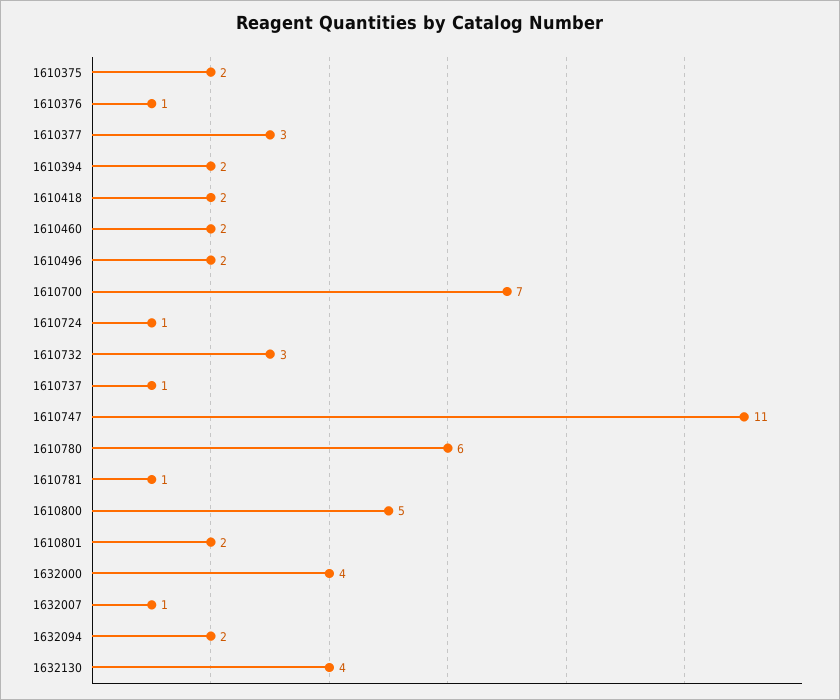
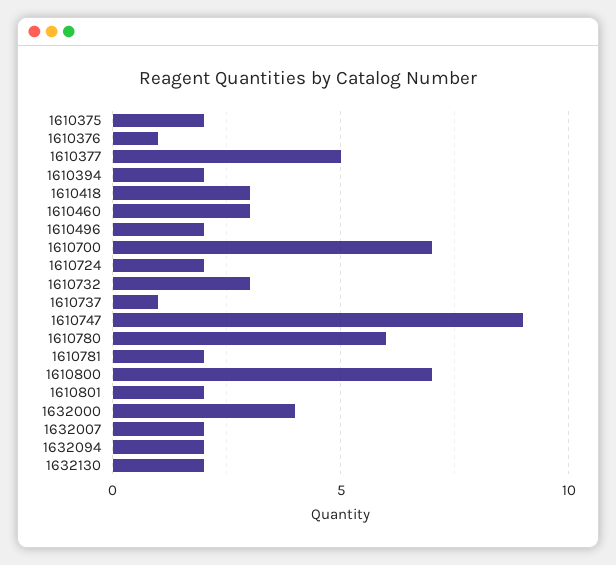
1610377: 3 -> 5
1610418: 2 -> 3
1610460: 2 -> 3
1610724: 1 -> 2
1610747: 11 -> 9
1610781: 1 -> 2
1610800: 5 -> 7
1632007: 1 -> 2
1632130: 4 -> 2

